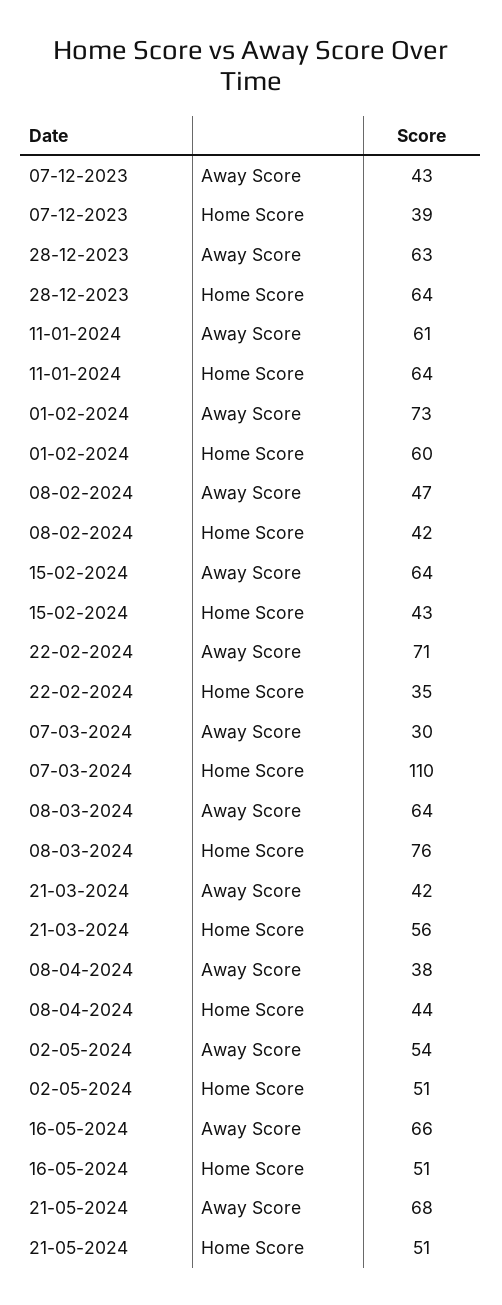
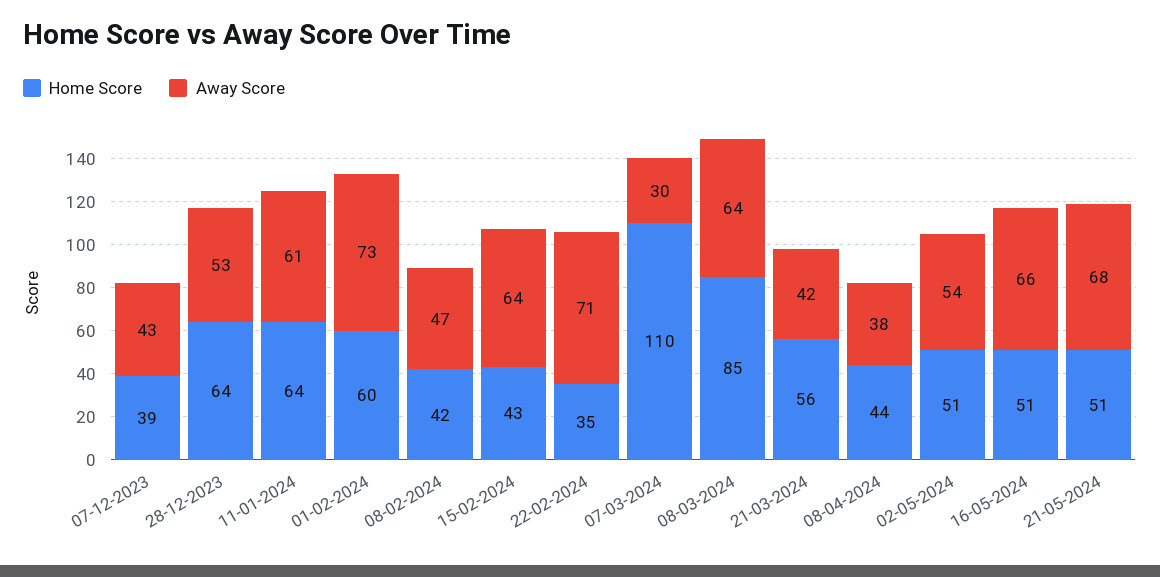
Away Score, 28-12-2023: 63 -> 53
Home Score, 08-03-2024: 76 -> 85

